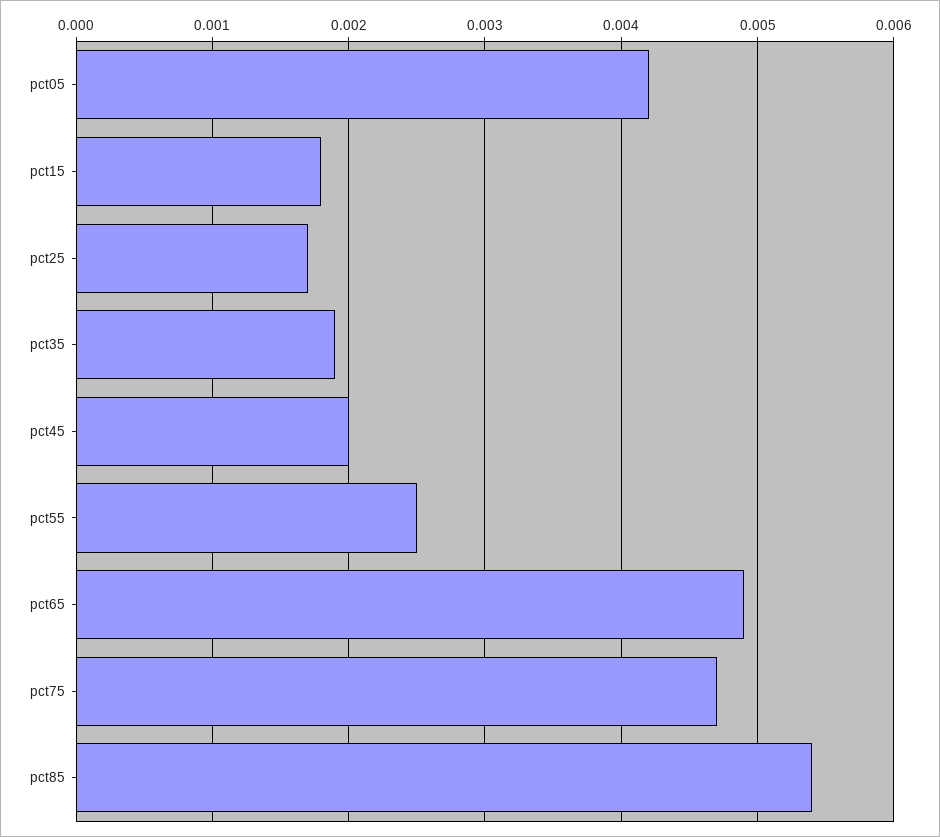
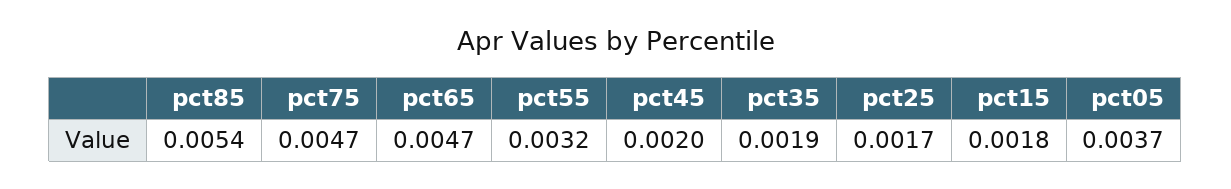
pct05: 0.0042 -> 0.0037
pct55: 0.0025 -> 0.0032
pct65: 0.0049 -> 0.0047

